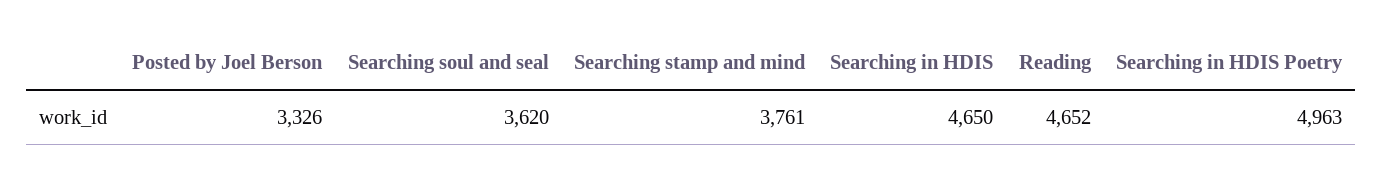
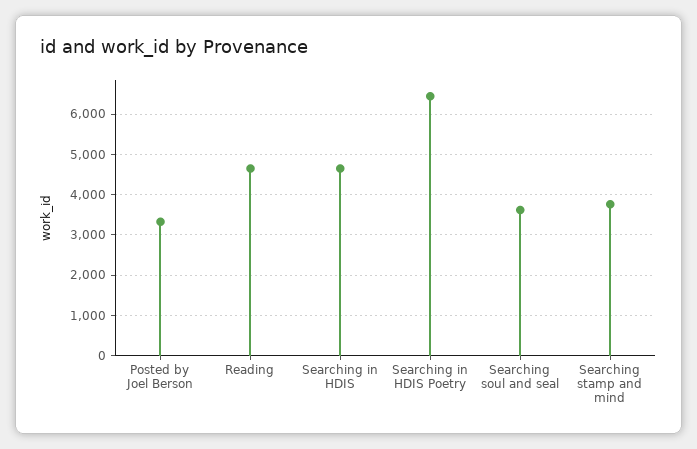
Searching in HDIS Poetry: 4963 -> 6400

